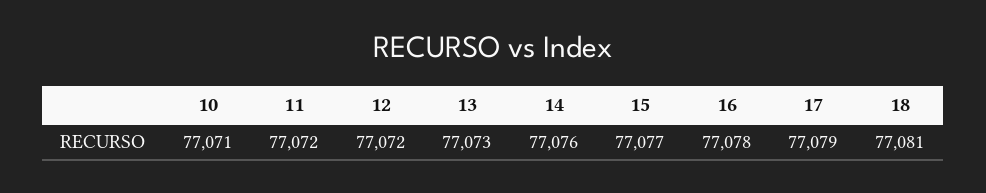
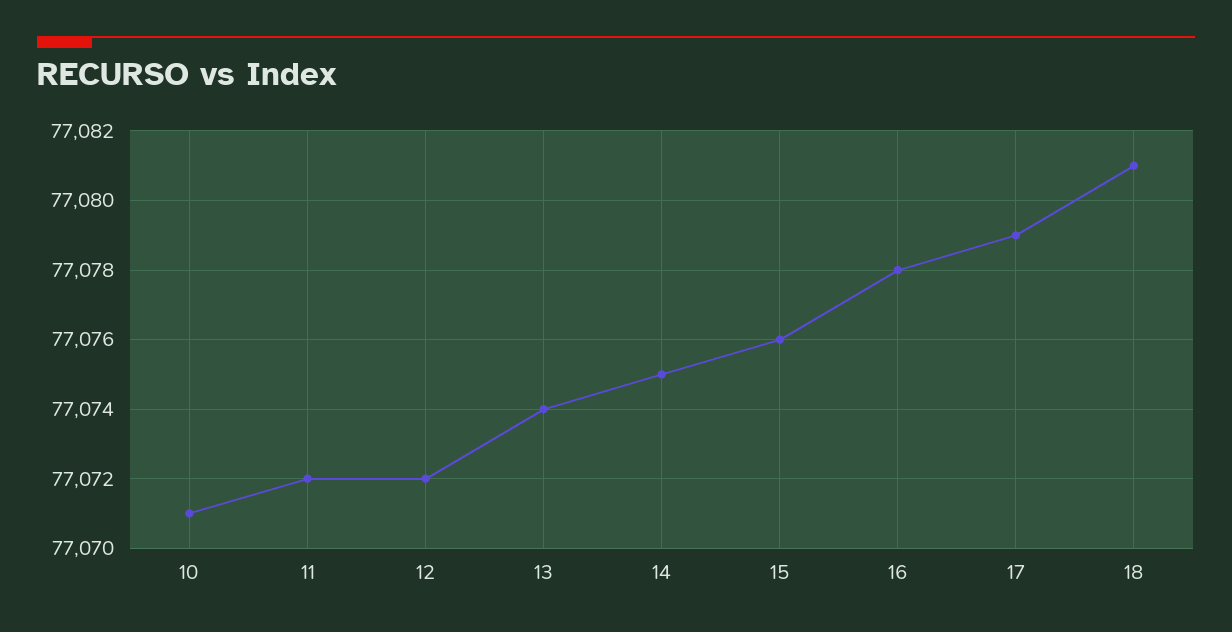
13: 77073 -> 77074
14: 77076 -> 77075
15: 77077 -> 77076

